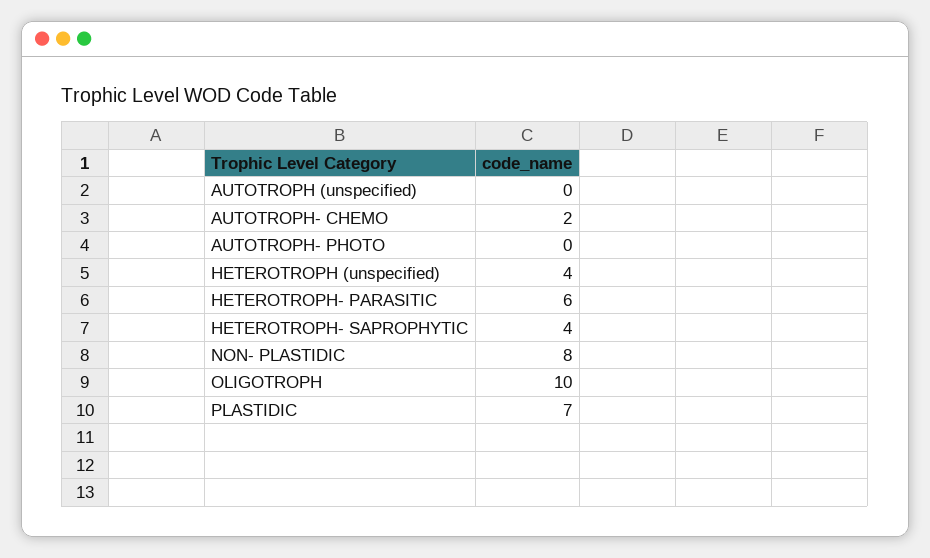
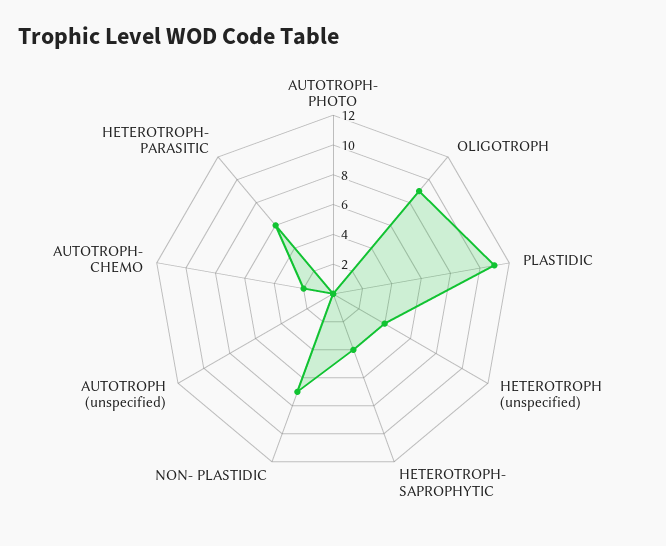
NON- PLASTIDIC: 8 -> 7
OLIGOTROPH: 10 -> 9
PLASTIDIC: 7 -> 11

